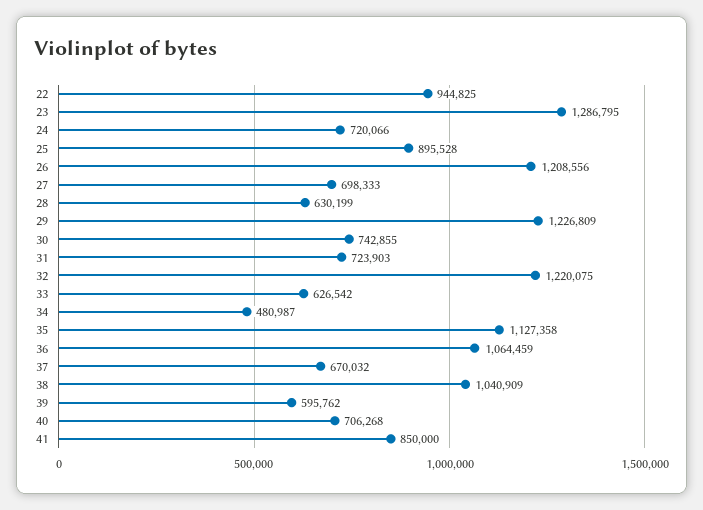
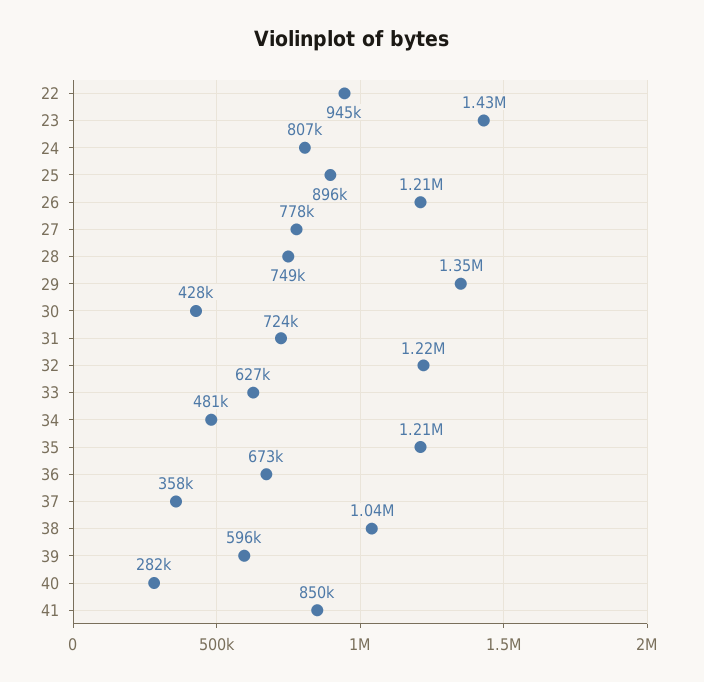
23: 1286795 -> 1430000
24: 720066 -> 807000
27: 698333 -> 778000
28: 630199 -> 749000
29: 1226809 -> 1350000
30: 742855 -> 428000
35: 1127358 -> 1210000
36: 1064459 -> 673000
37: 670032 -> 358000
40: 706268 -> 282000

